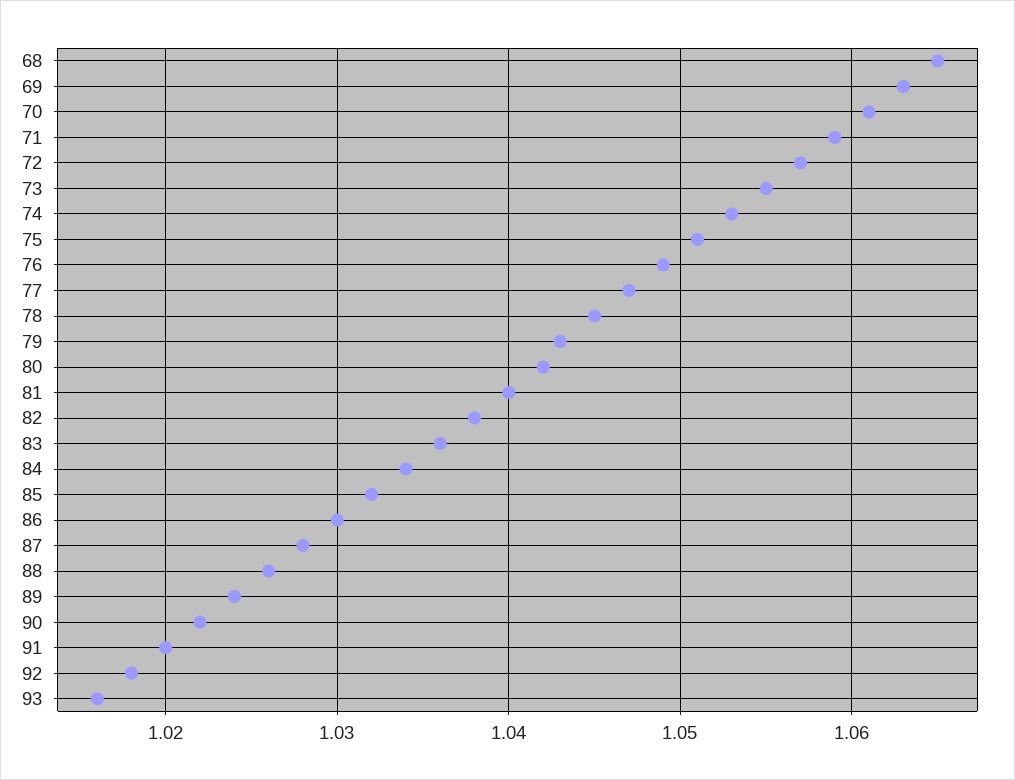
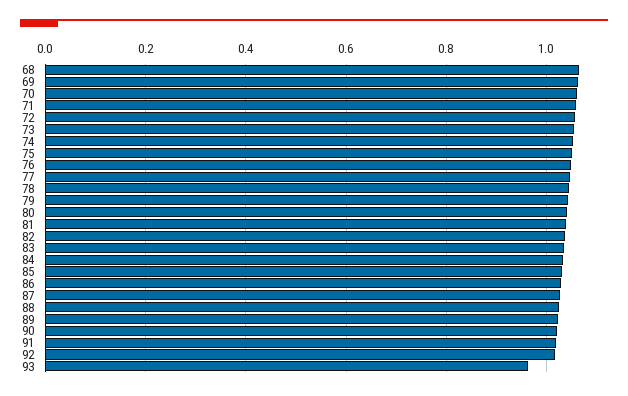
93: 1.016 -> 0.96

